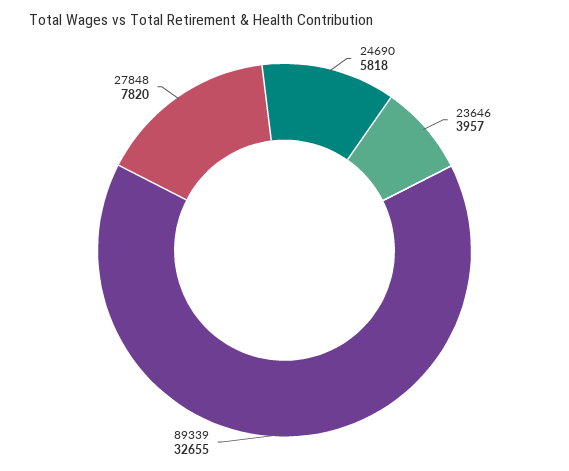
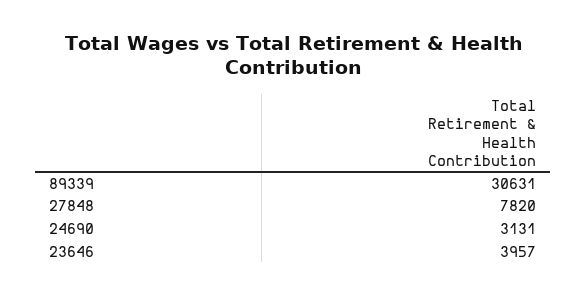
24690: 5818 -> 3131
89339: 32655 -> 30631

